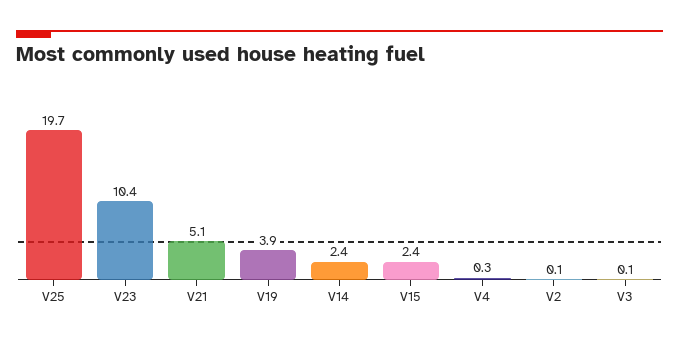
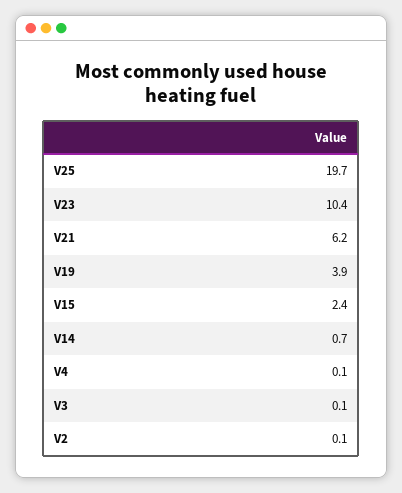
V21: 5.1 -> 6.2
V14: 2.4 -> 0.7
V4: 0.3 -> 0.1

